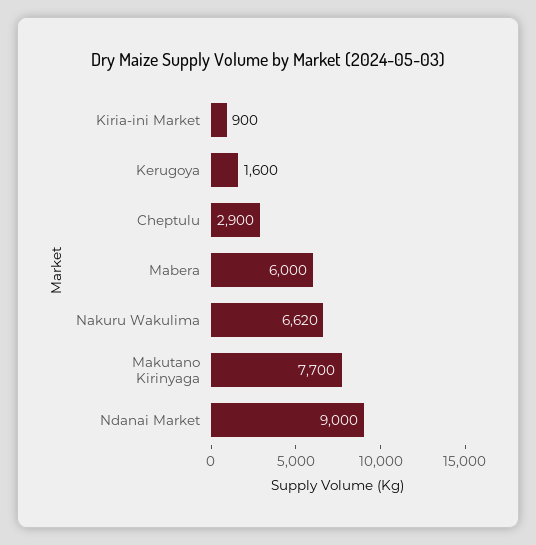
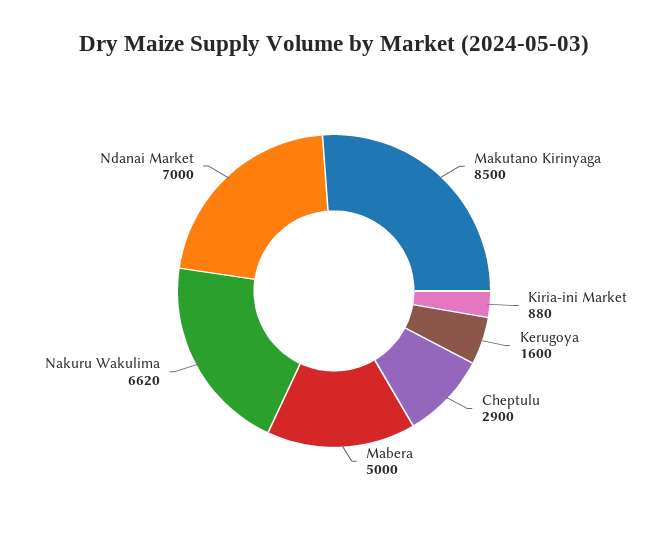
Kiria-ini Market: 900 -> 880
Mabera: 6000 -> 5000
Makutano Kirinyaga: 7700 -> 8500
Ndanai Market: 9000 -> 7000

